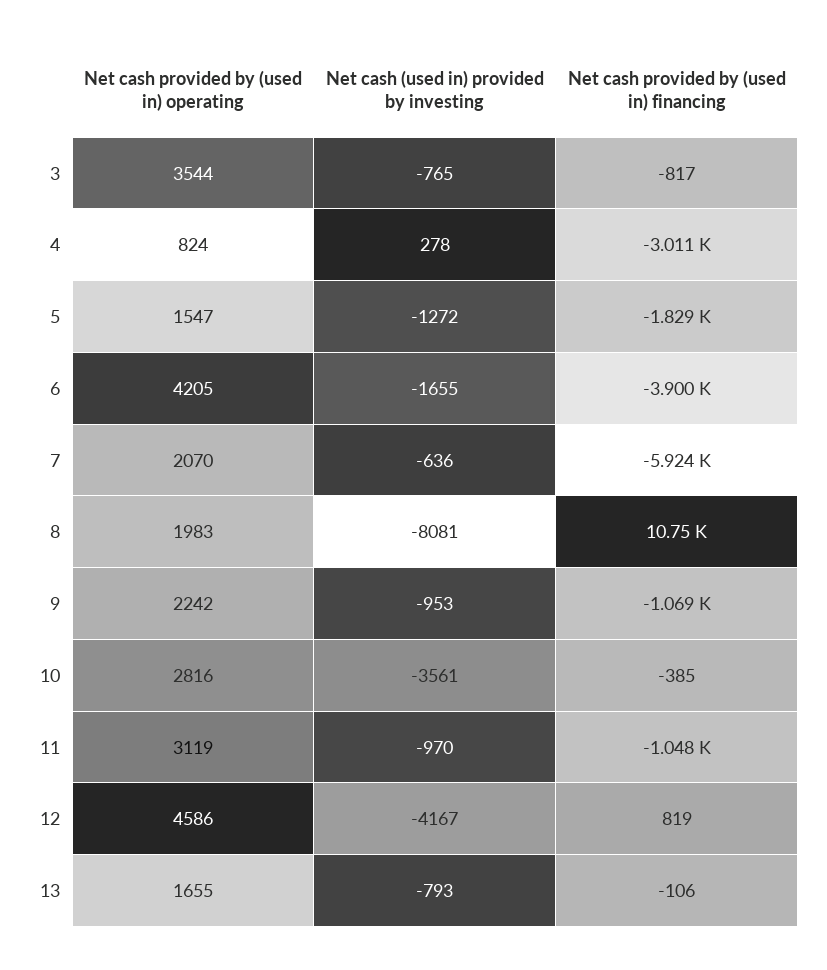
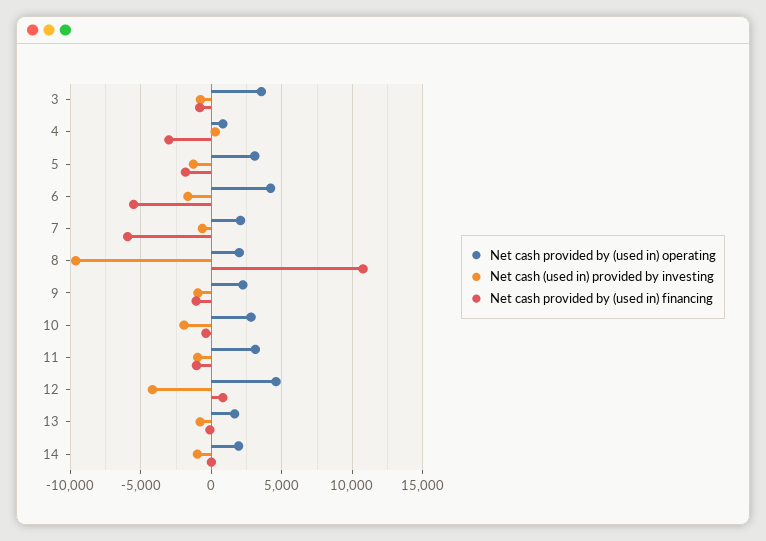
Net cash provided by (used in) operating, 5: 1547 -> 3000
Net cash provided by (used in) financing, 6: -3900 -> -5500
Net cash (used in) provided by investing, 8: -8081 -> -9500
Net cash (used in) provided by investing, 10: -3561 -> -2000
Net cash provided by (used in) operating, 14: none -> 2000
Net cash (used in) provided by investing, 14: none -> -1000
Net cash provided by (used in) financing, 14: none -> 0

